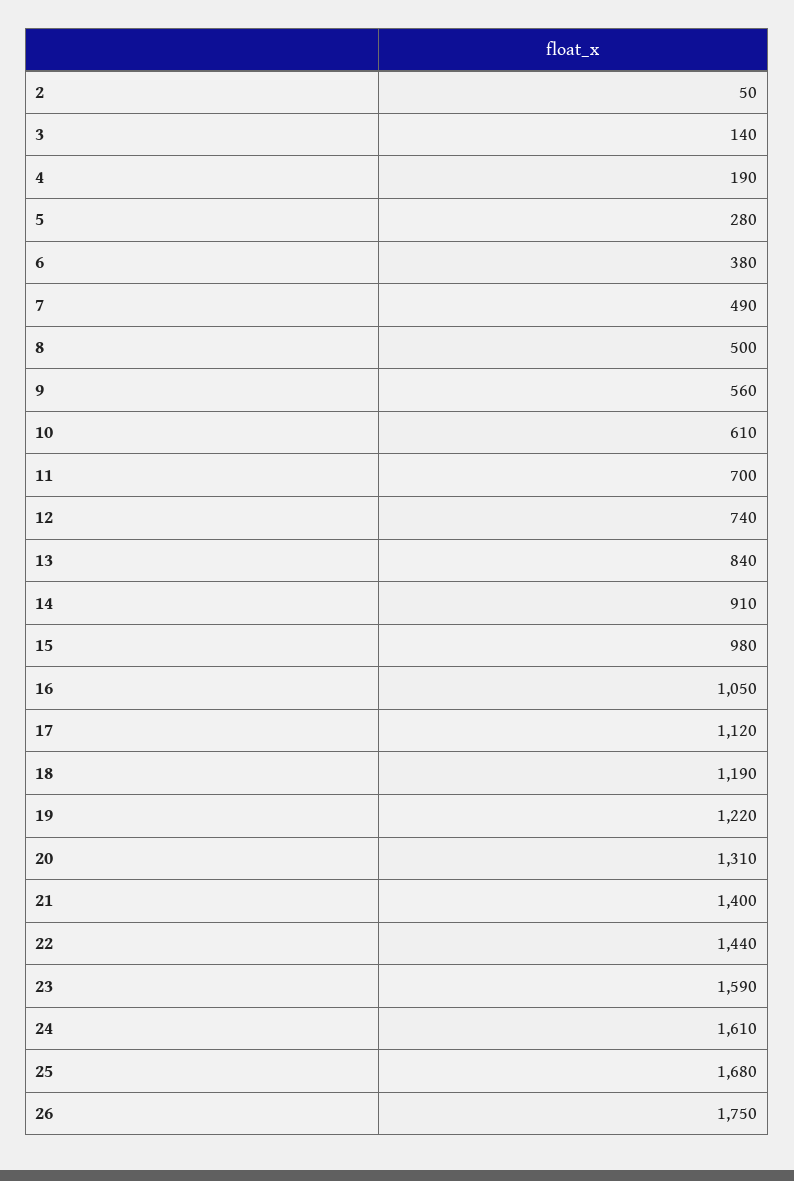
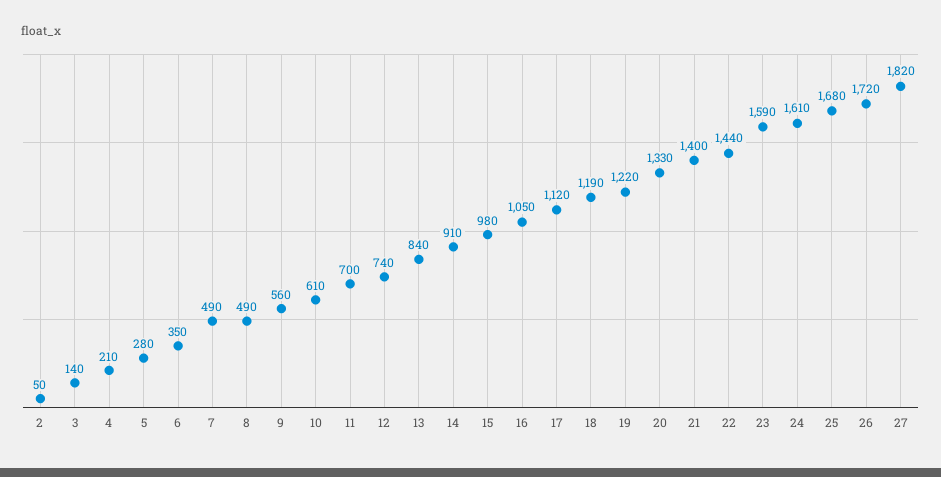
4: 190 -> 210
6: 380 -> 350
8: 500 -> 490
20: 1310 -> 1330
26: 1750 -> 1720
27: none -> 1820

